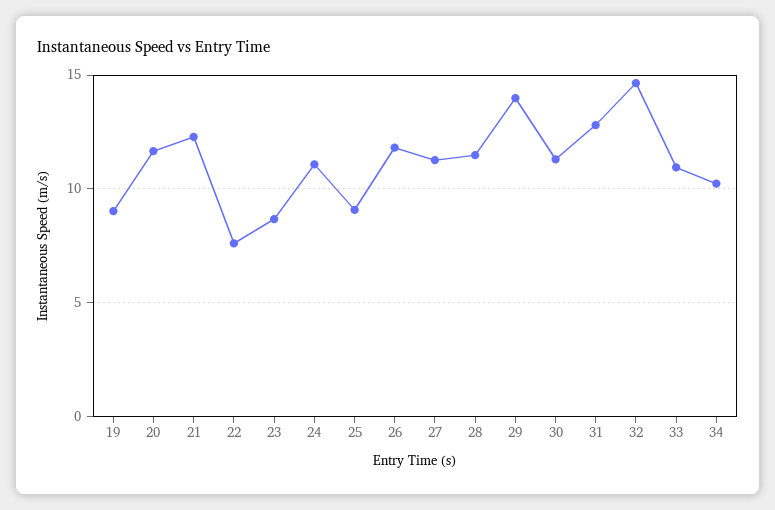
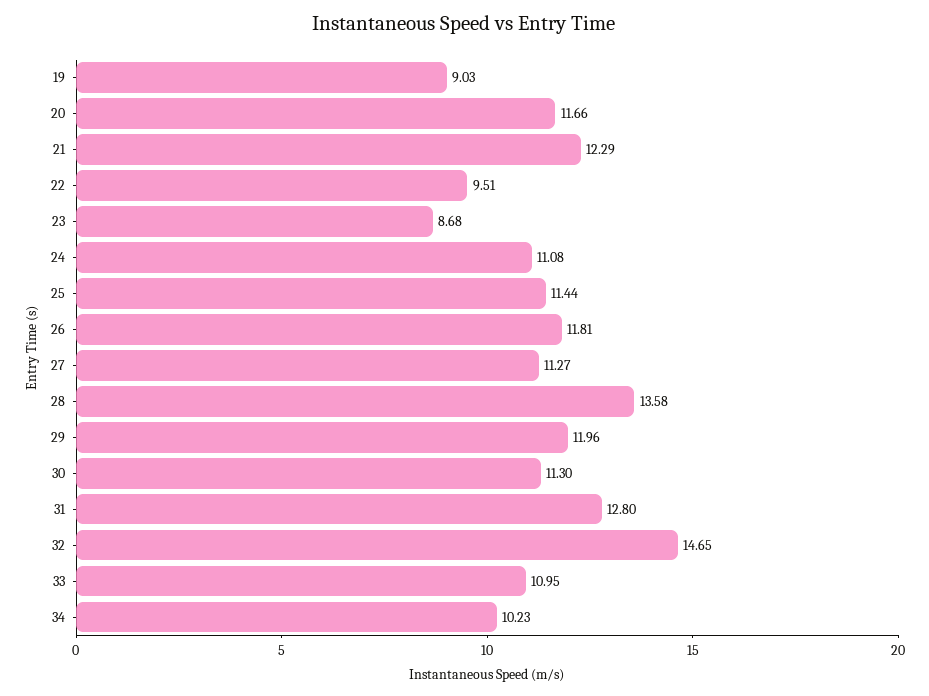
22: 7.5 -> 9.51
25: 9 -> 11.44
28: 11.5 -> 13.58
29: 14 -> 11.96

